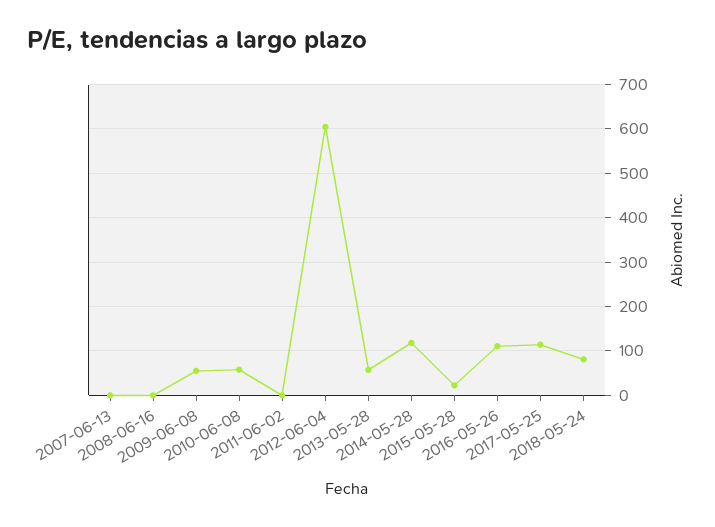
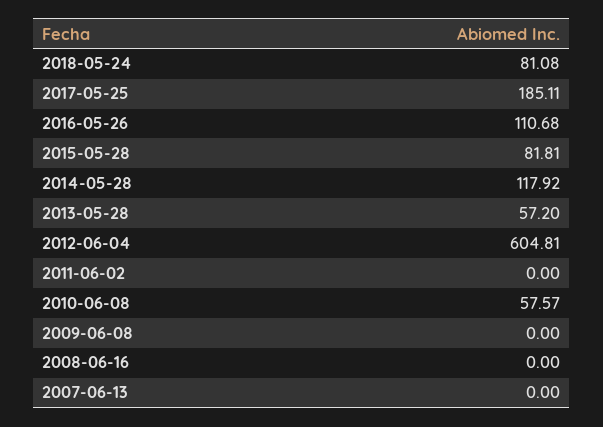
2009-06-08: 60 -> 0
2015-05-28: 20 -> 81.81
2017-05-25: 120 -> 185.11

